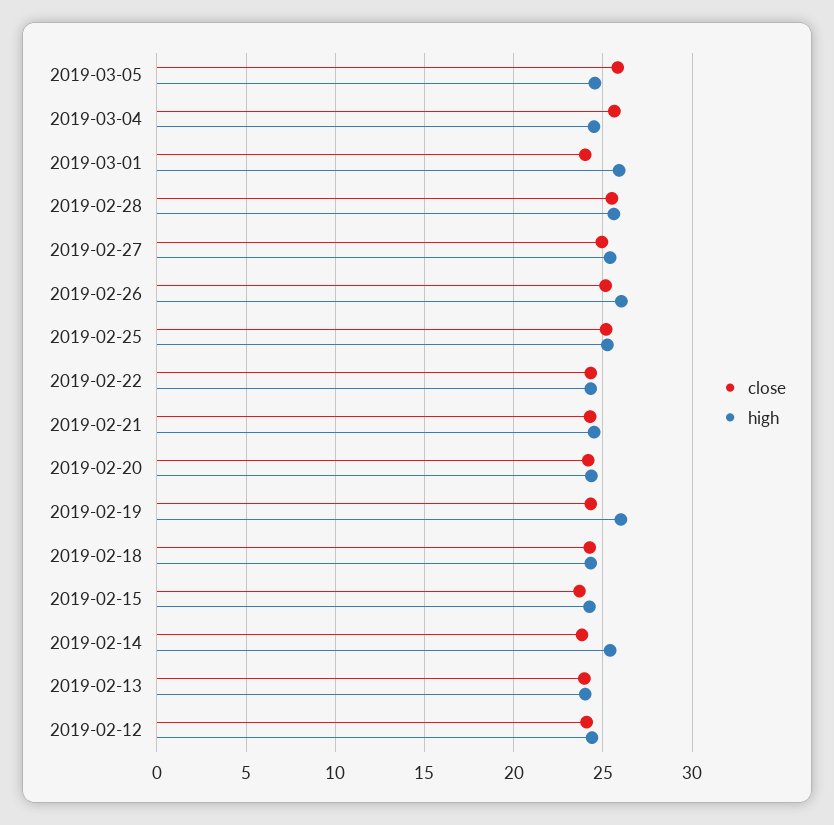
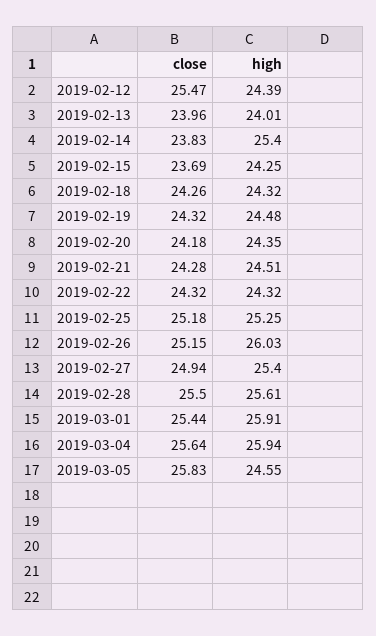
high, 2019-03-04: 24.5 -> 25.94
close, 2019-03-01: 24 -> 25.44
high, 2019-02-19: 26 -> 24.48
close, 2019-02-12: 24 -> 25.47

